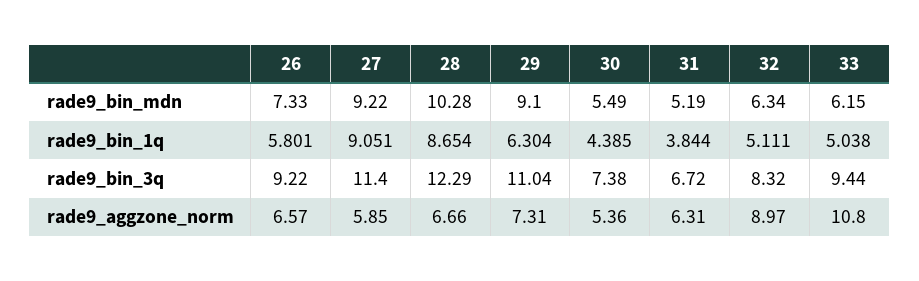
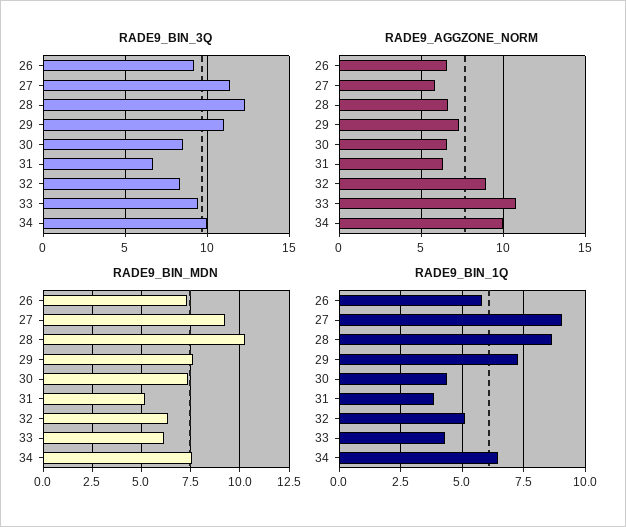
rade9_bin_mdn, 29: 9.1 -> 7.5
rade9_bin_mdn, 30: 5.49 -> 7.5
rade9_bin_1q, 29: 6.304 -> 7.25
rade9_bin_1q, 33: 5.038 -> 4.25
rade9_bin_3q, 30: 7.38 -> 8.5
rade9_aggzone_norm, 30: 5.36 -> 6.5
rade9_bin_3q, 34: none -> 10
rade9_aggzone_norm, 34: none -> 10
rade9_bin_mdn, 34: none -> 7.5
rade9_bin_1q, 34: none -> 6.5

